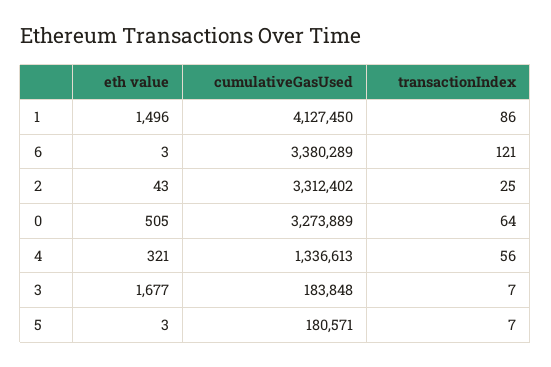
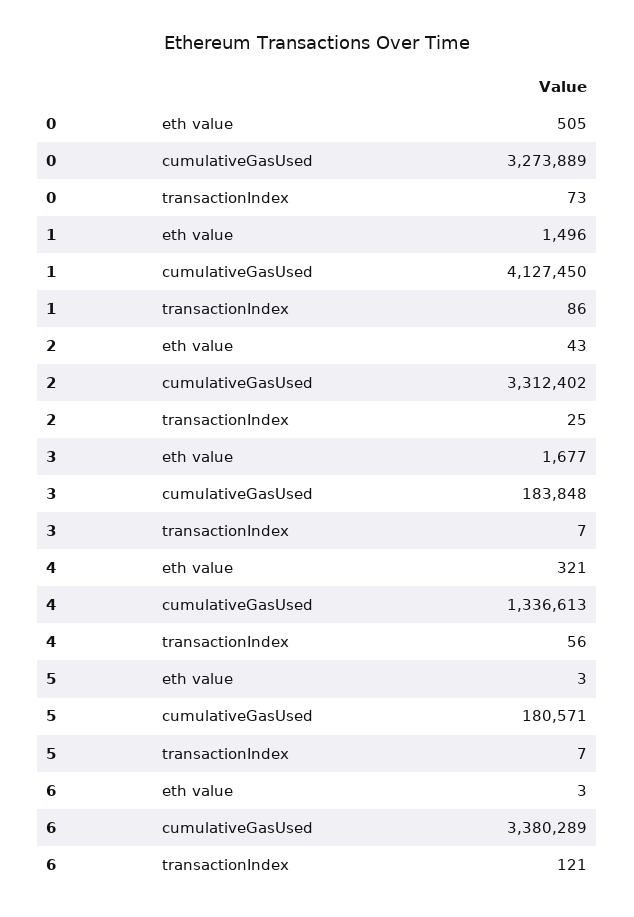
transactionIndex, 0: 64 -> 73

